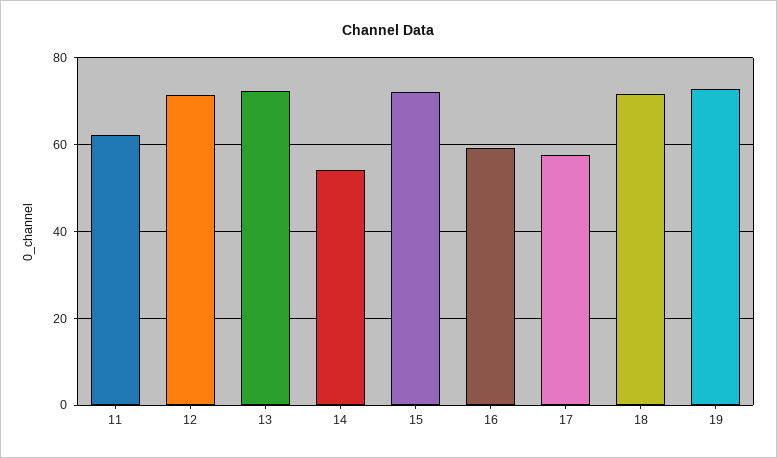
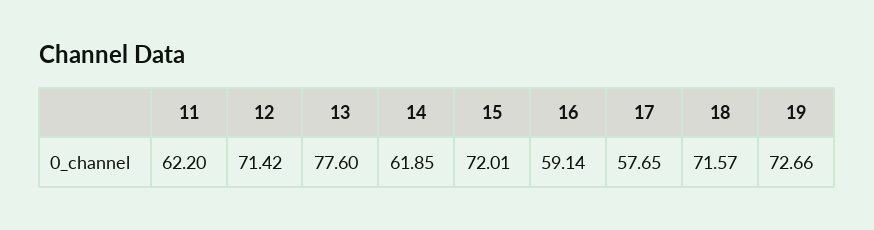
13: 72 -> 77.6
14: 54 -> 61.85

